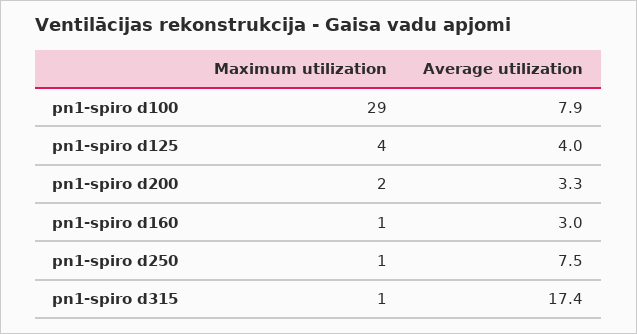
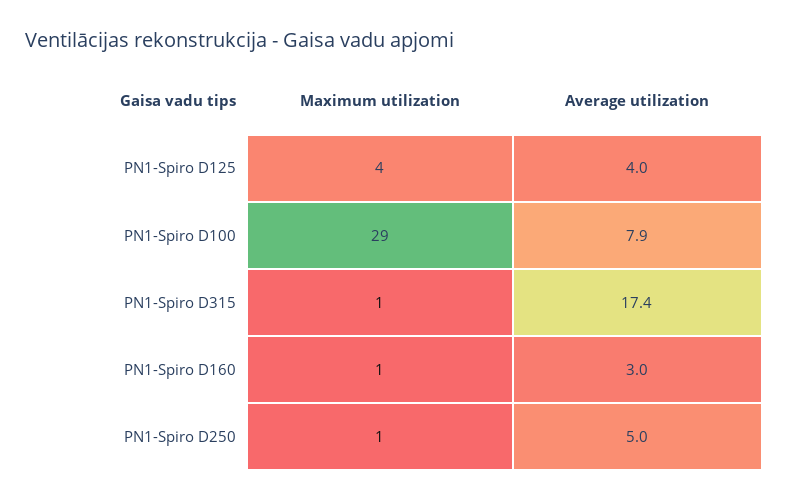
Maximum utilization, pn1-spiro d200: 2 -> none
Average utilization, pn1-spiro d200: 3.3 -> none
Average utilization, pn1-spiro d250: 7.5 -> 5

